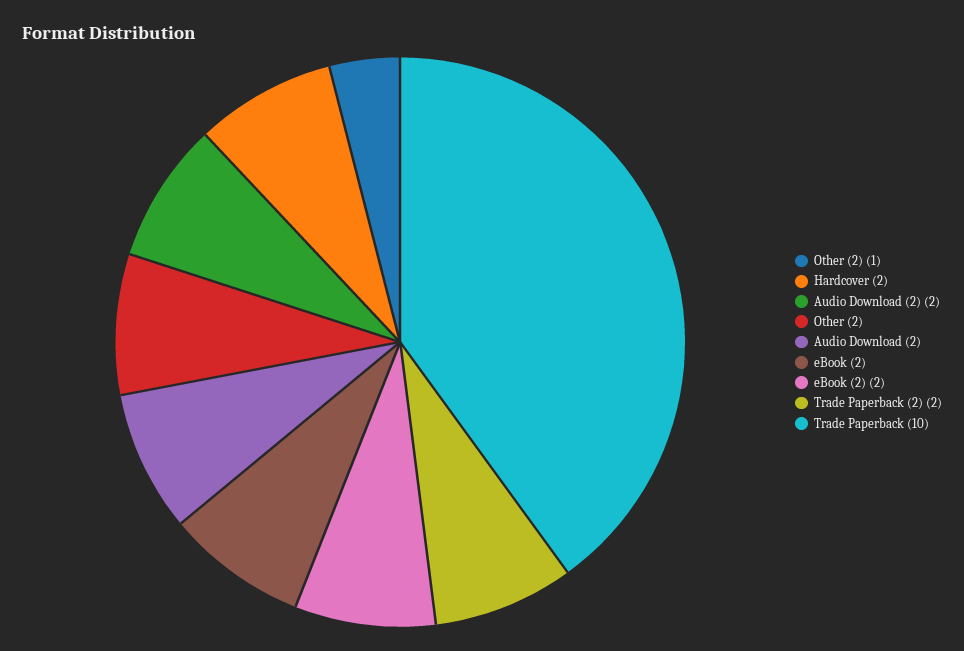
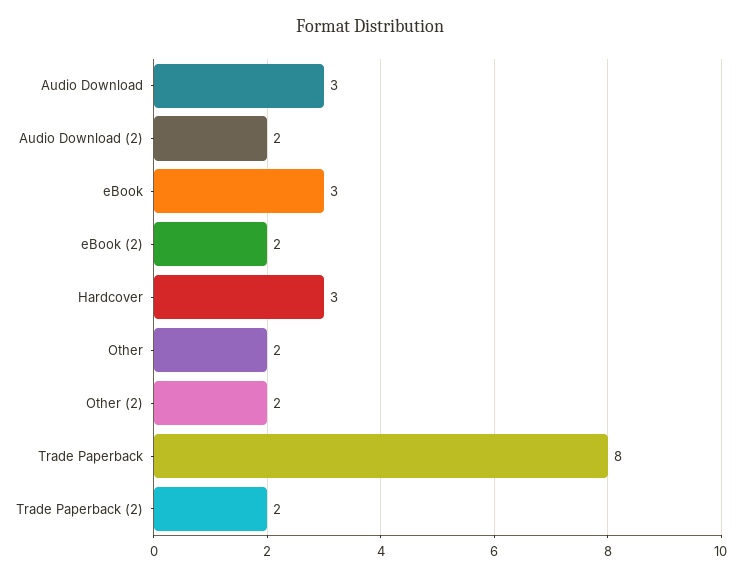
Other (2): 1 -> 2
Hardcover: 2 -> 3
Audio Download: 2 -> 3
eBook: 2 -> 3
Trade Paperback: 10 -> 8

